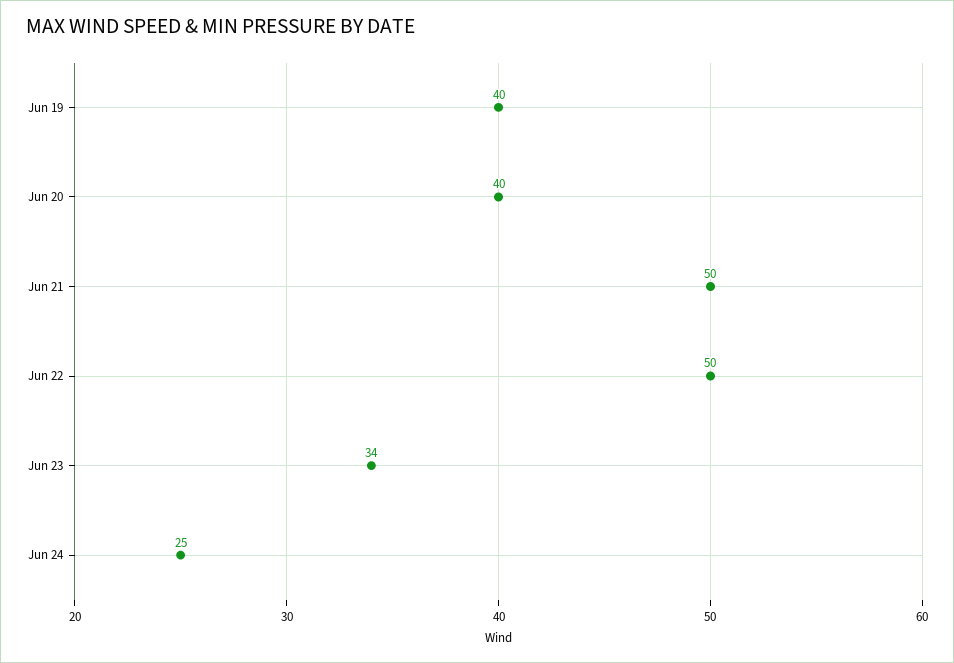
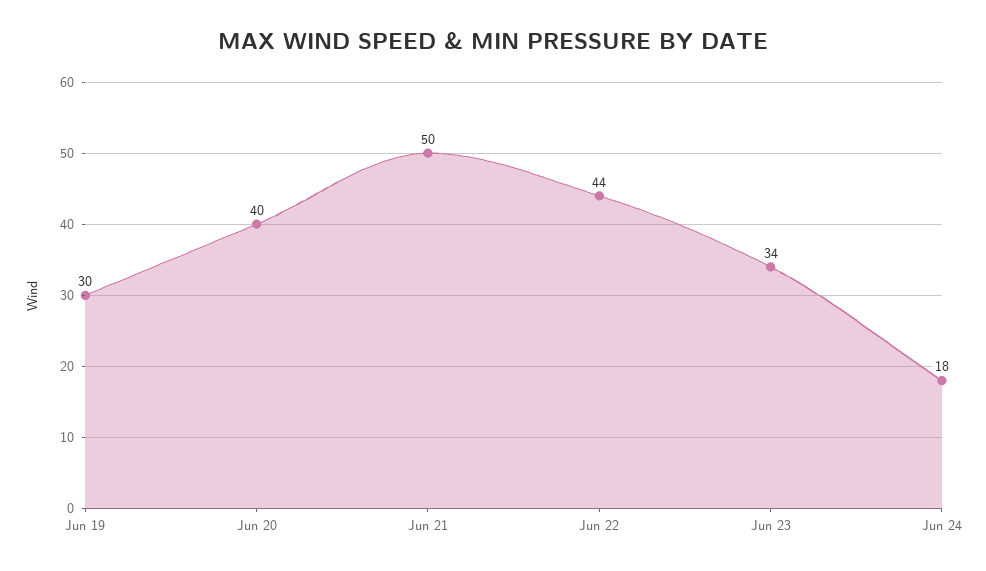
Jun 19: 40 -> 30
Jun 22: 50 -> 44
Jun 24: 25 -> 18

